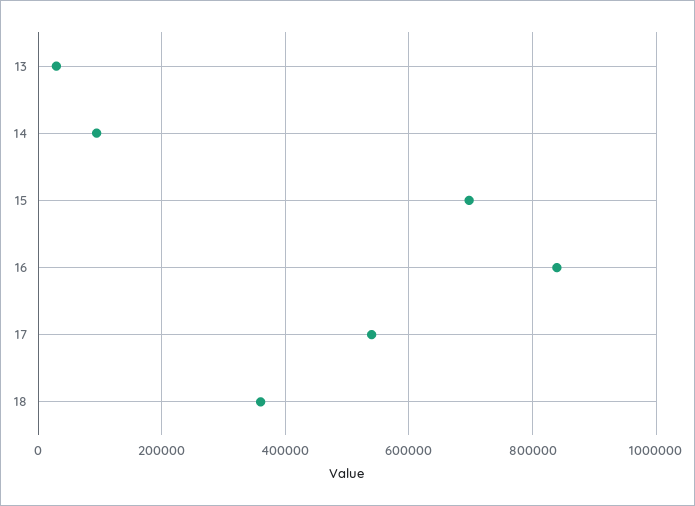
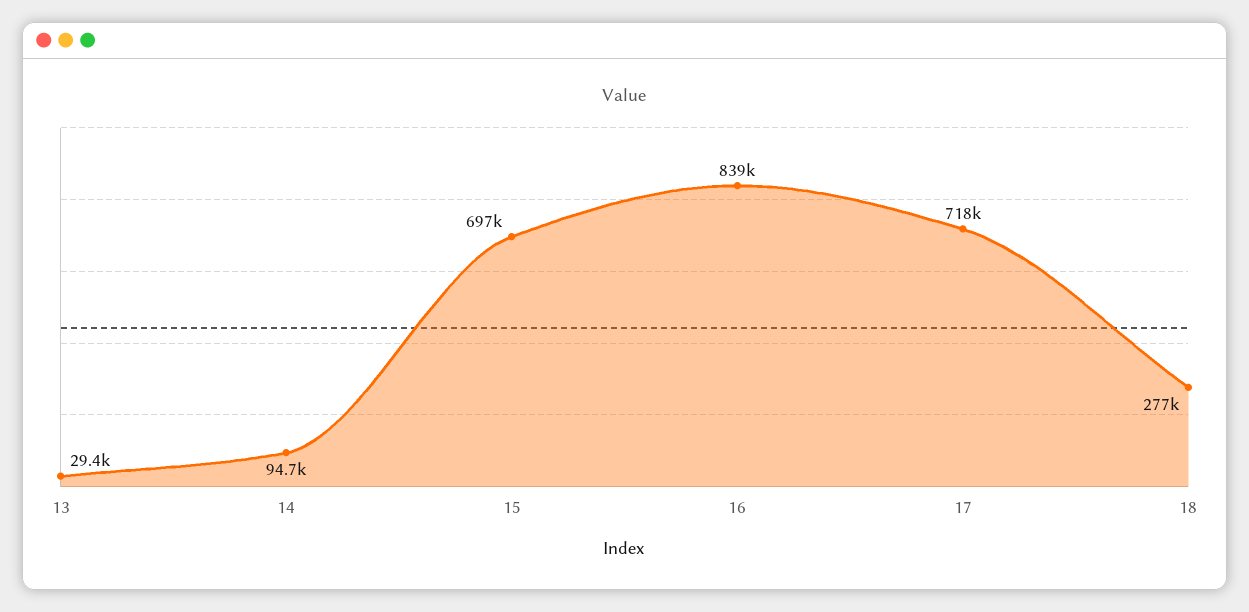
17: 540000 -> 718000
18: 360000 -> 277000

